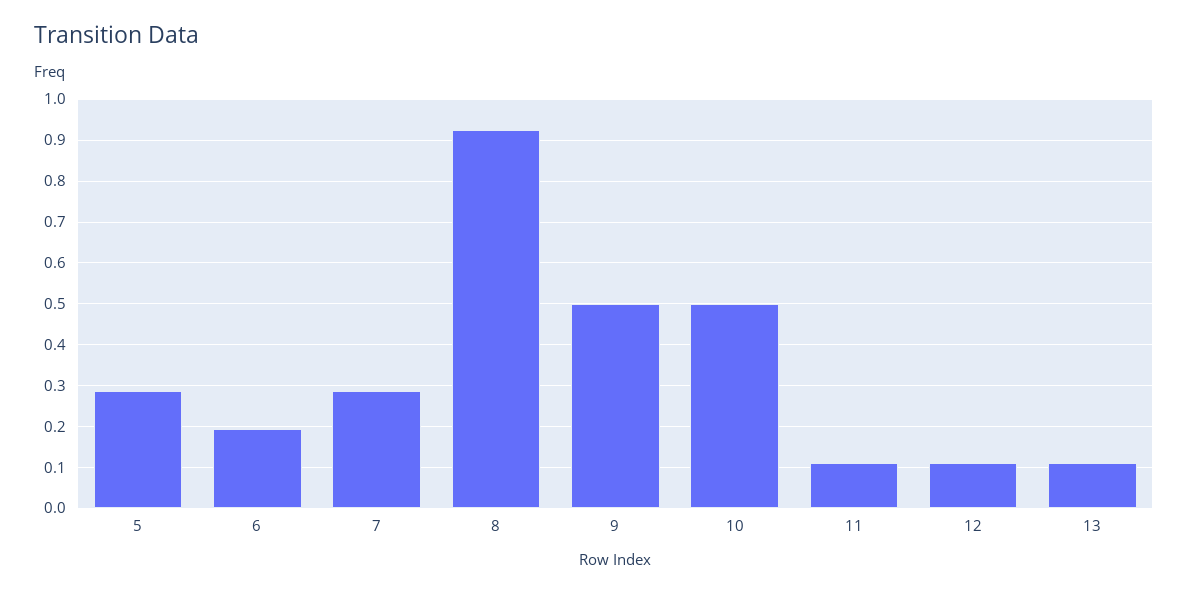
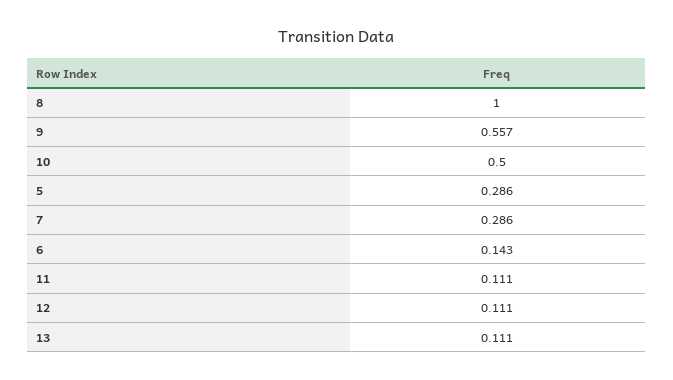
6: 0.2 -> 0.143
8: 0.92 -> 1
9: 0.5 -> 0.557

